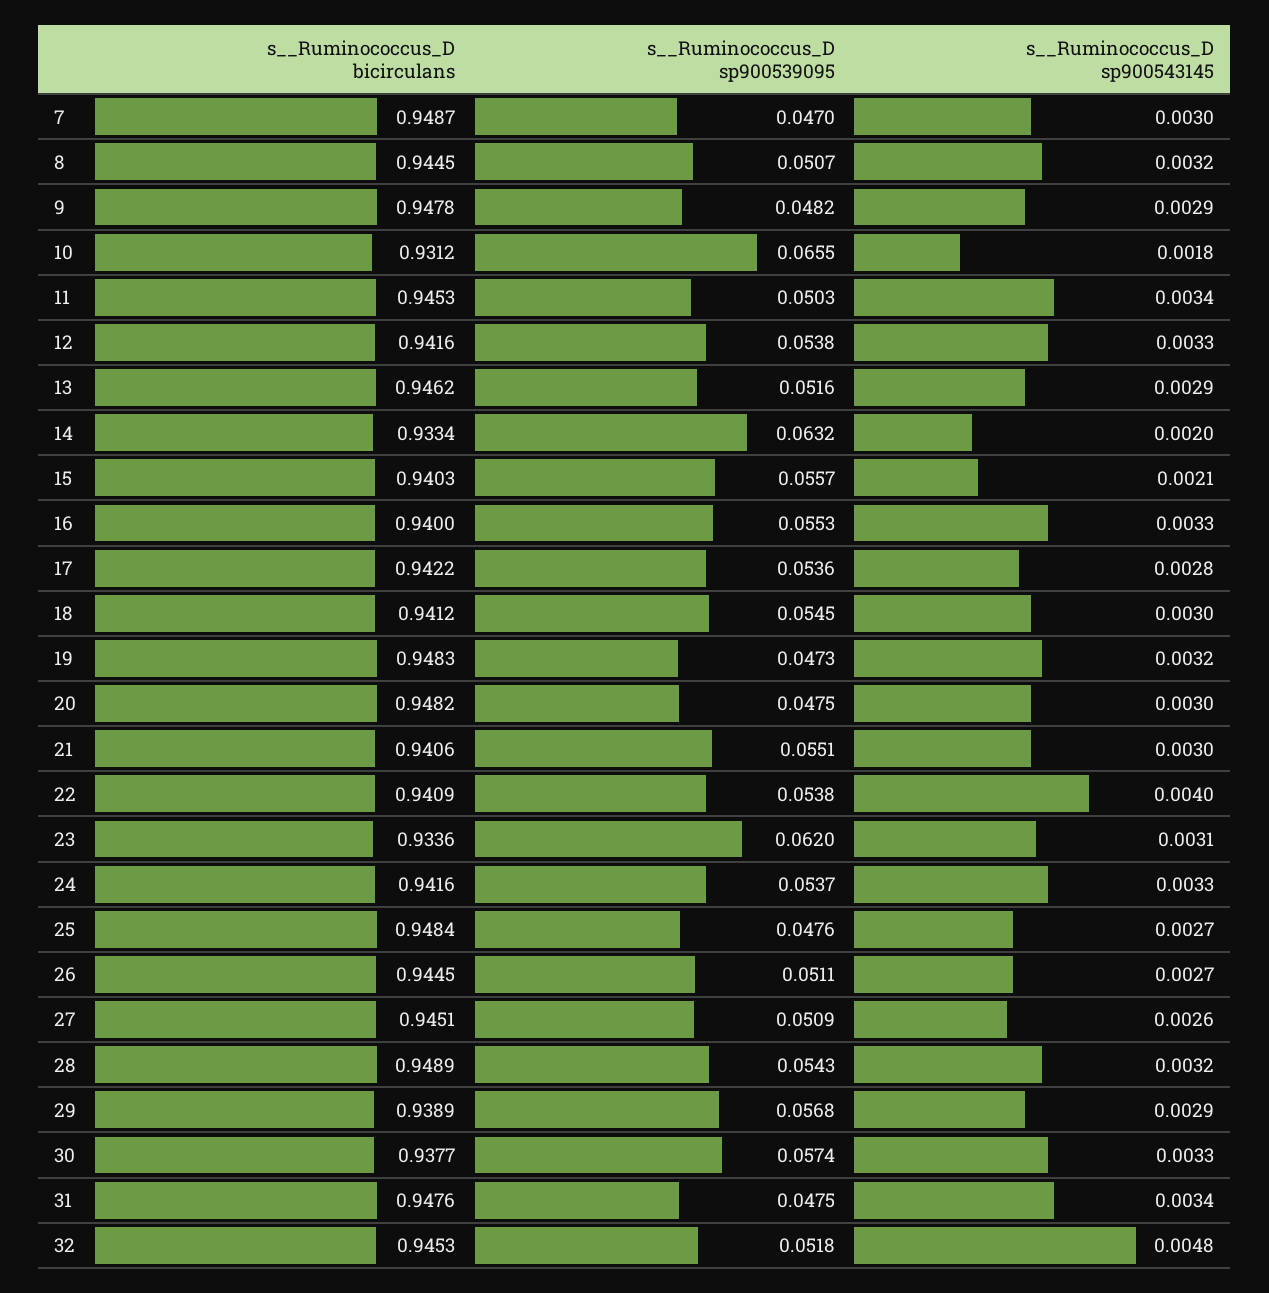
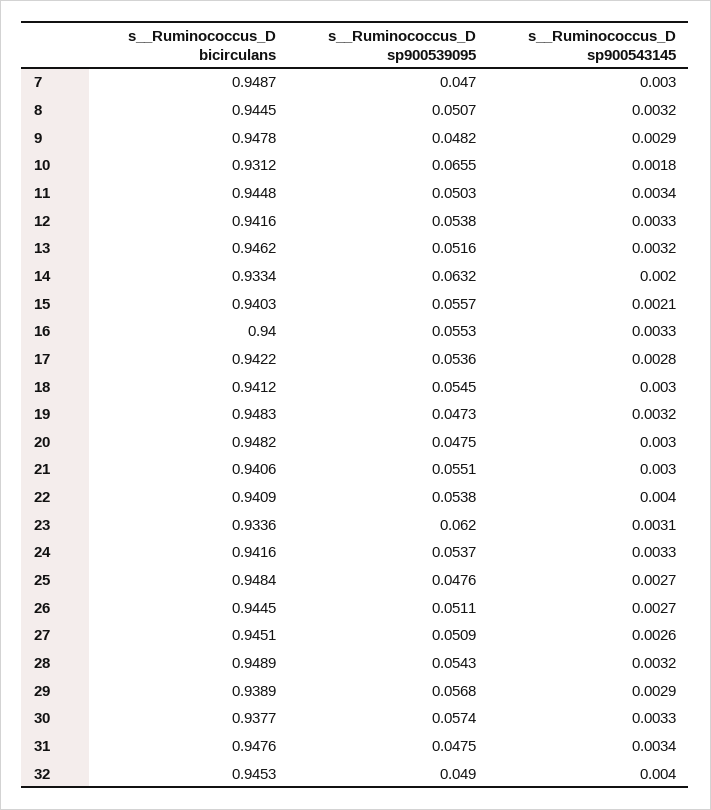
s__Ruminococcus_D bicirculans, 11: 0.9453 -> 0.9448
s__Ruminococcus_D sp900543145, 13: 0.0029 -> 0.0032
s__Ruminococcus_D sp900539095, 32: 0.0518 -> 0.049
s__Ruminococcus_D sp900543145, 32: 0.0048 -> 0.004

